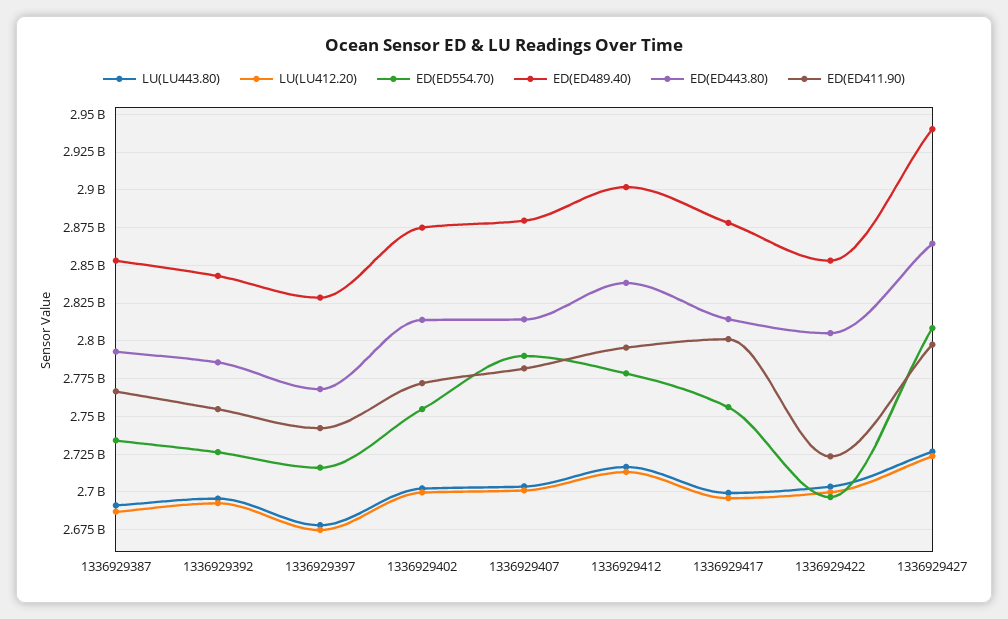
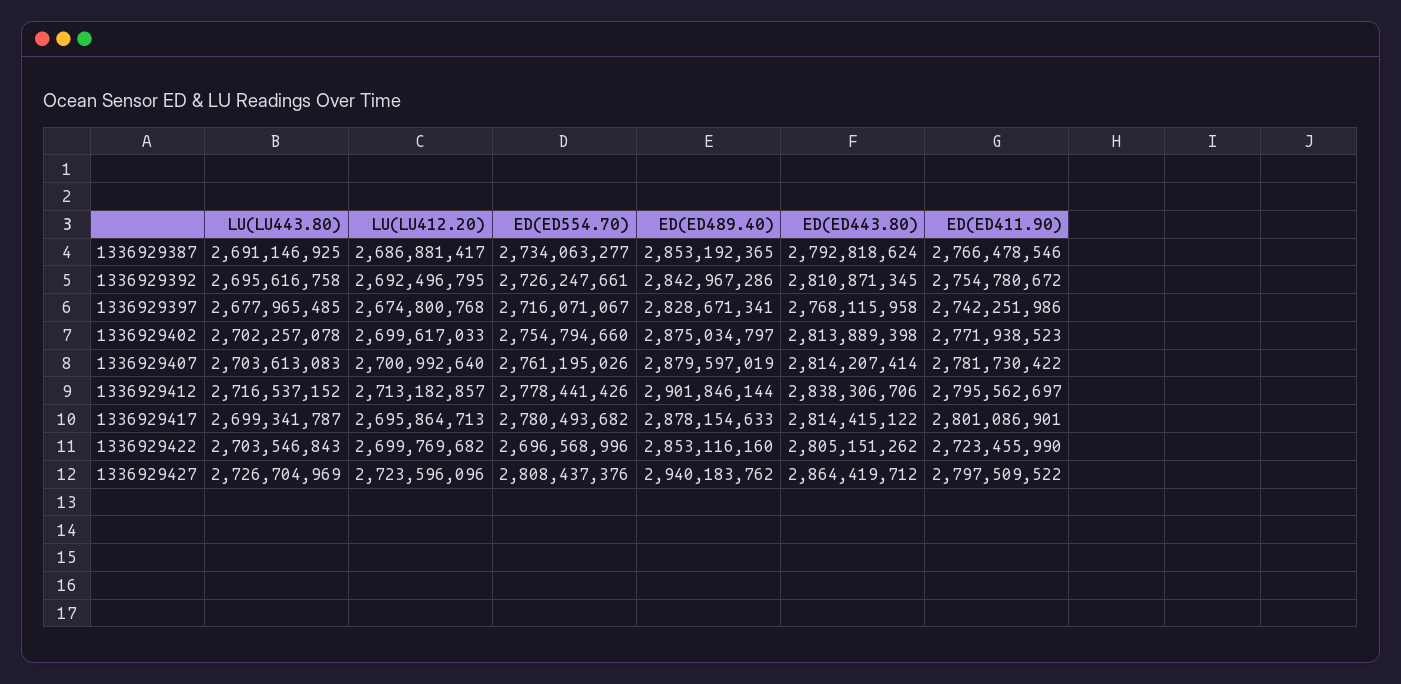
ED(ED443.80), 1336929392: 2785000000 -> 2810871345
ED(ED554.70), 1336929407: 2790000000 -> 2761195026
ED(ED554.70), 1336929417: 2755000000 -> 2780493682

